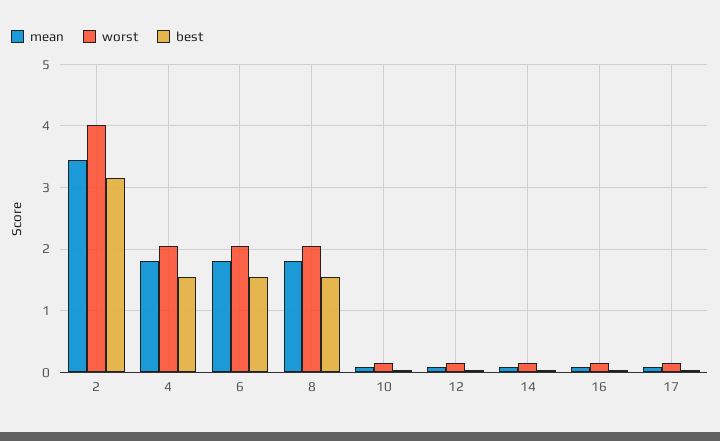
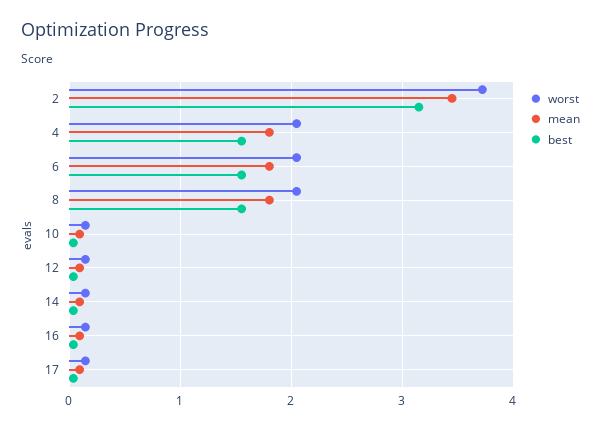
worst, 2: 4 -> 3.7

